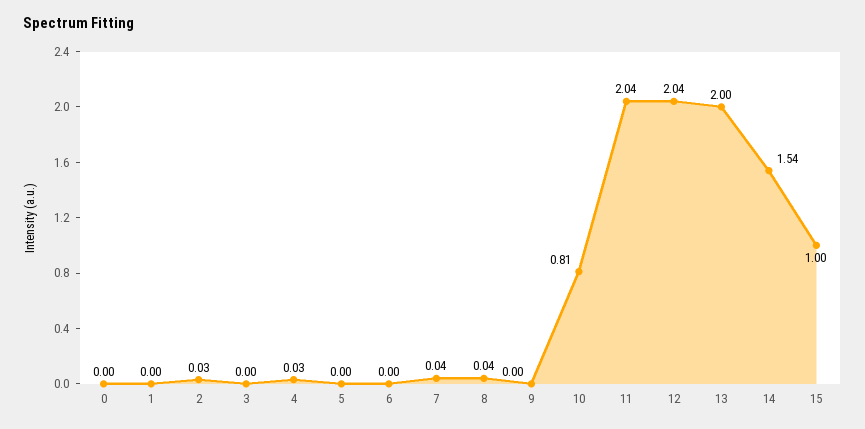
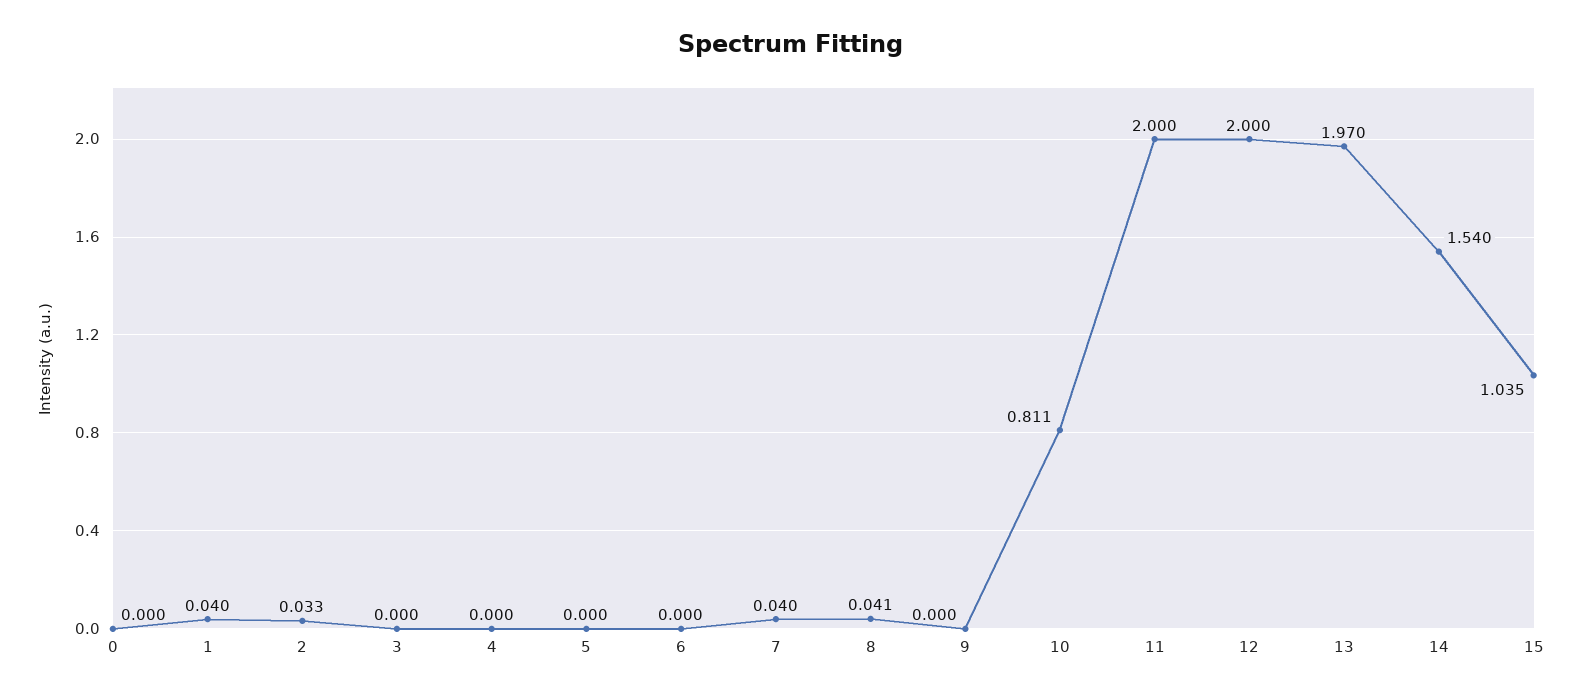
1: 0 -> 0.04
4: 0.03 -> 0
11: 2.04 -> 2
12: 2.04 -> 2
13: 2 -> 1.97
15: 1 -> 1.035

